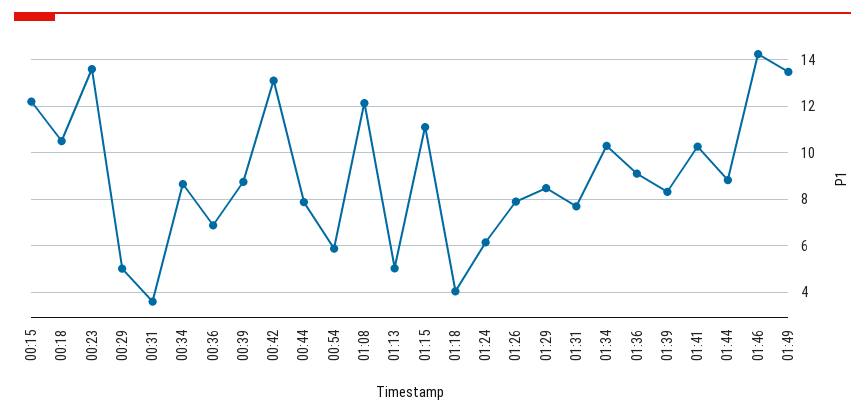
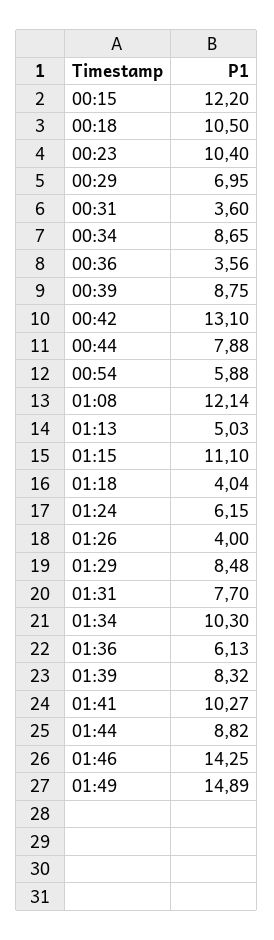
00:23: 13.5 -> 10.4
00:29: 5 -> 6.95
00:36: 7 -> 3.56
01:26: 8 -> 4
01:36: 9 -> 6.13
01:49: 13.5 -> 14.89

